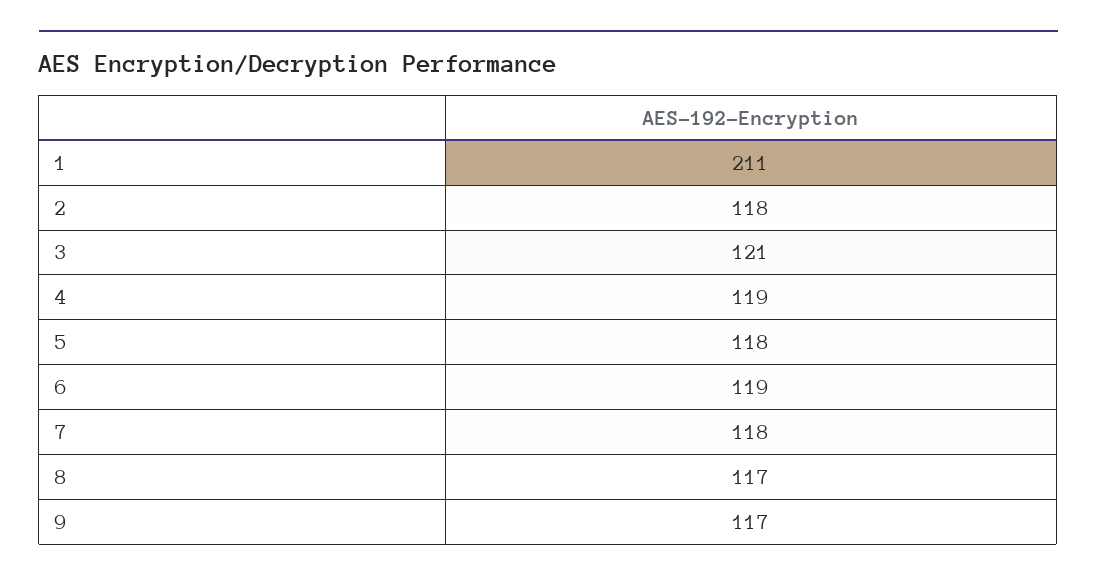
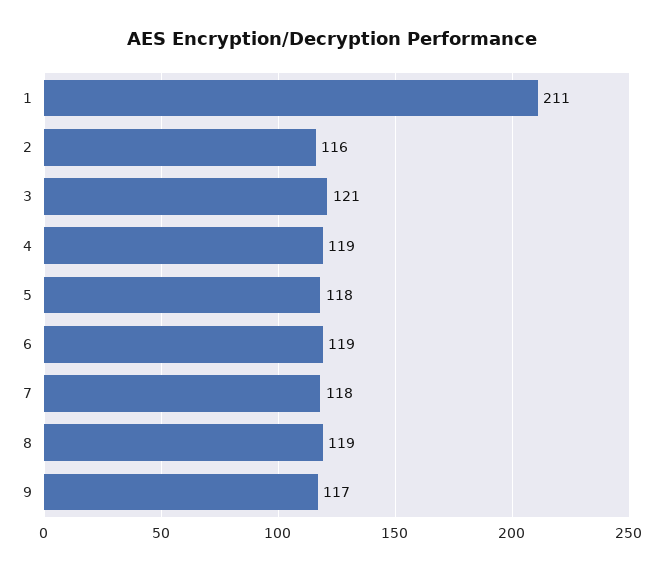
2: 118 -> 116
8: 117 -> 119

